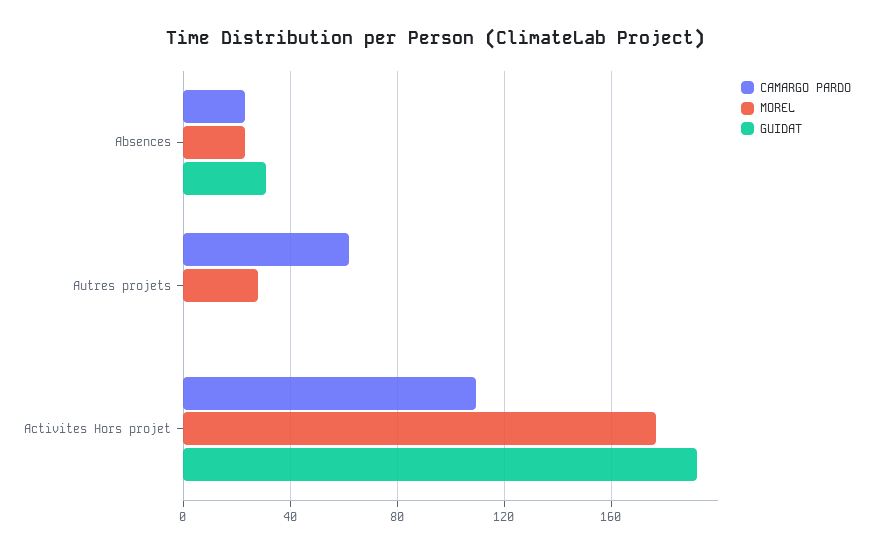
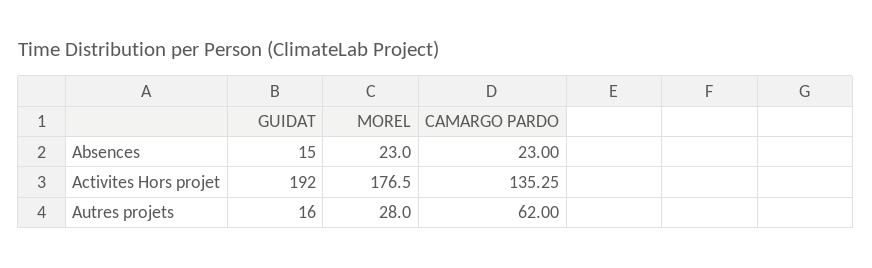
GUIDAT, Absences: 30 -> 15
GUIDAT, Autres projets: 0 -> 16
CAMARGO PARDO, Activites Hors projet: 110 -> 135.25

